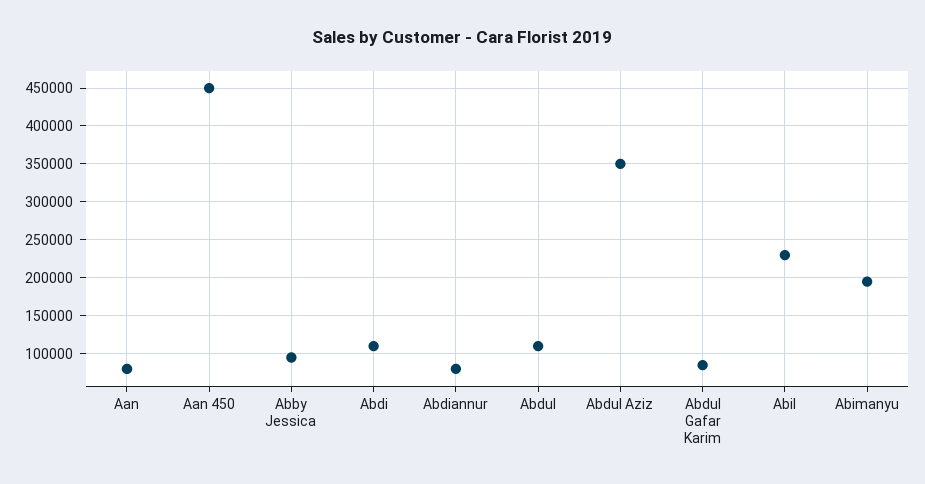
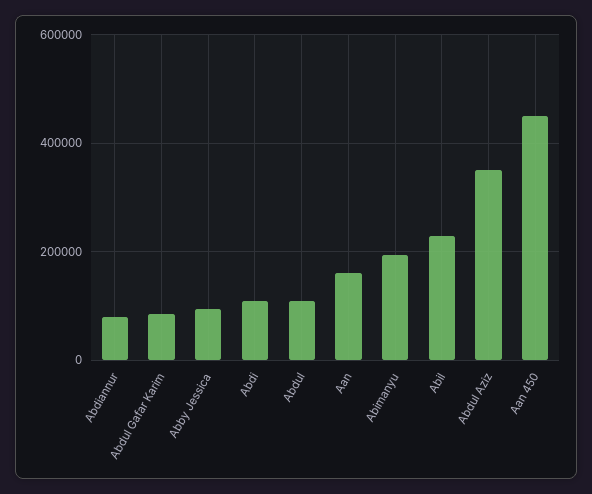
Aan: 80000 -> 160000

